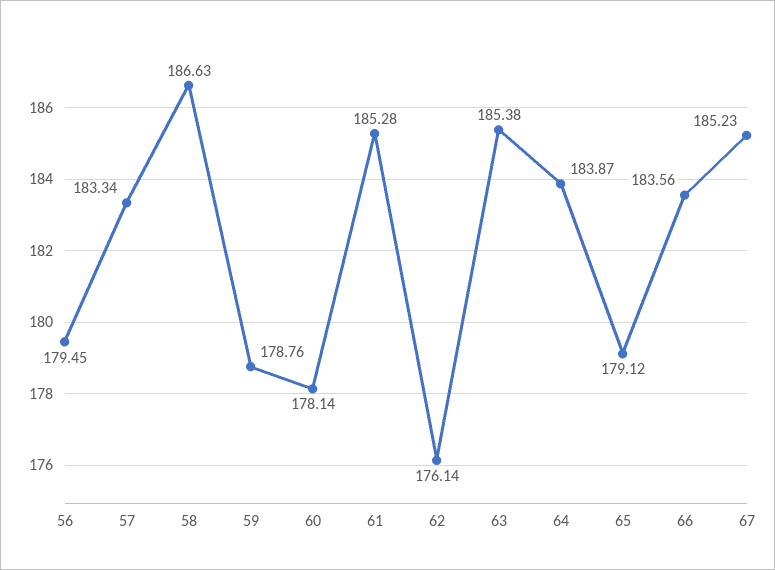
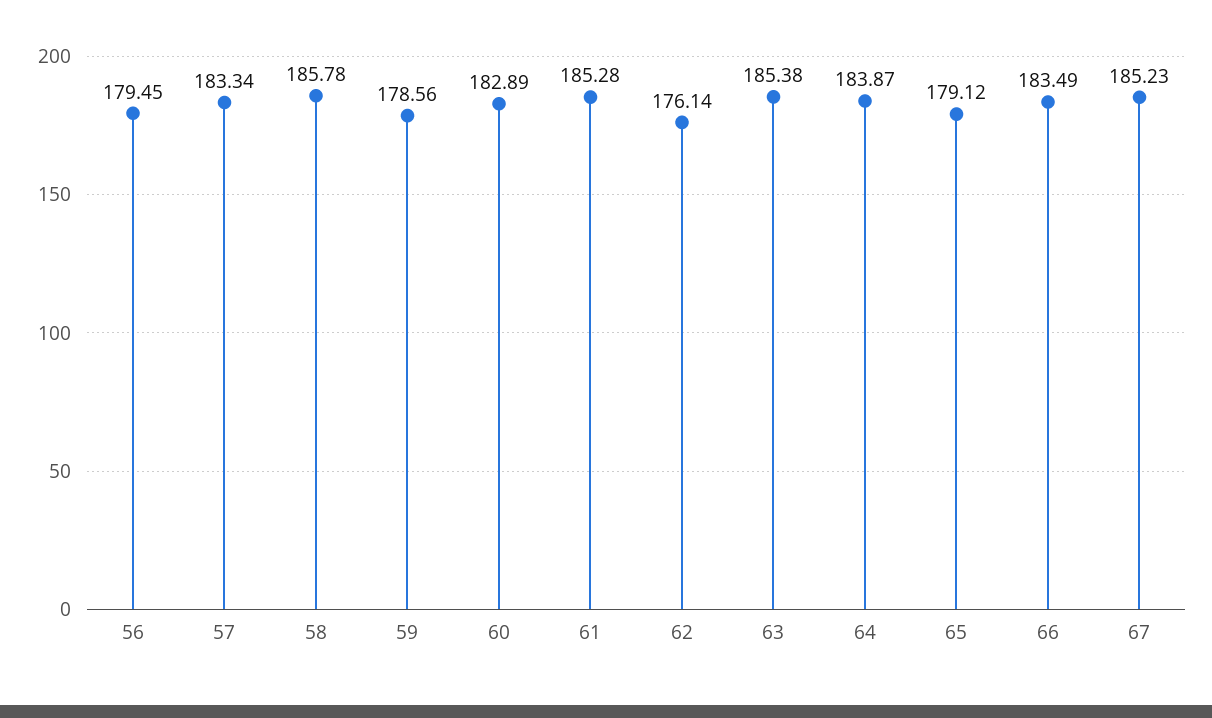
58: 186.63 -> 185.78
59: 178.76 -> 178.56
60: 178.14 -> 182.89
66: 183.56 -> 183.49

